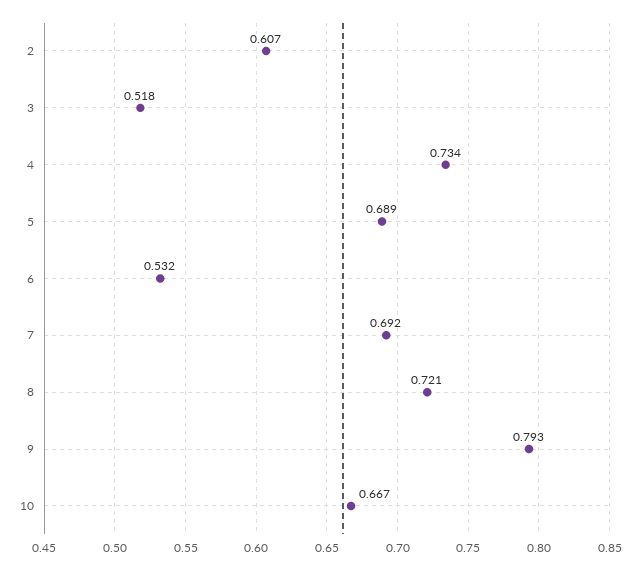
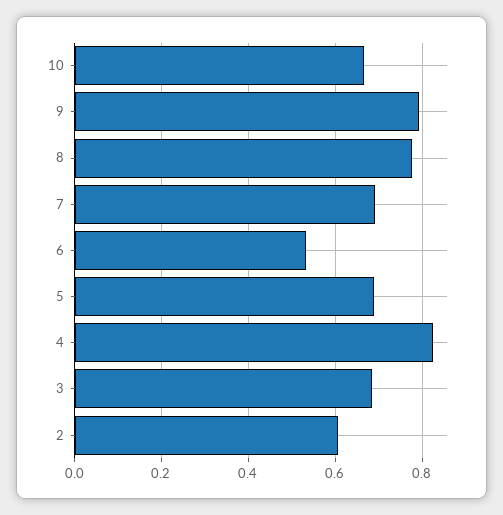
3: 0.518 -> 0.68
4: 0.734 -> 0.82
8: 0.721 -> 0.78

